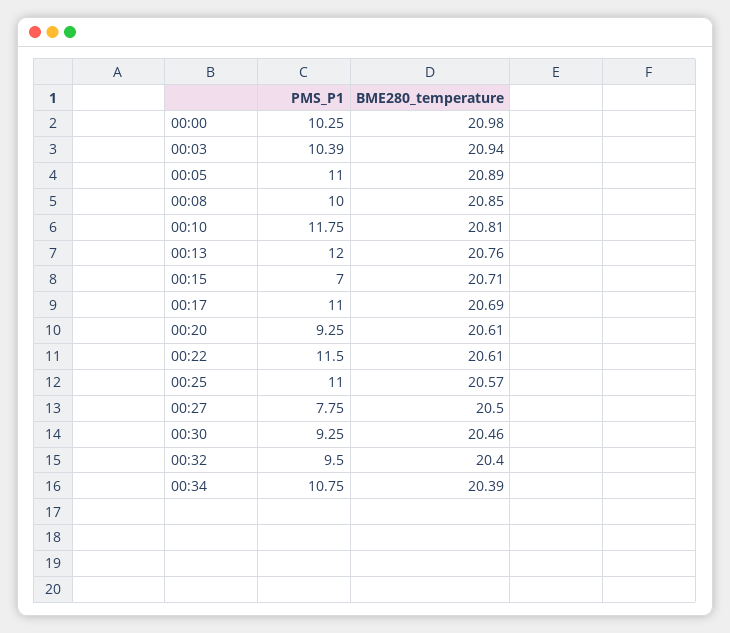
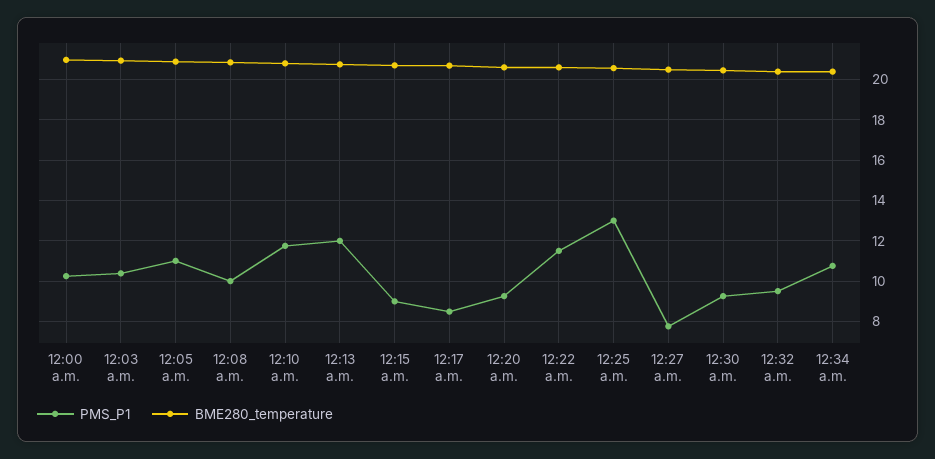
PMS_P1, 00:15: 7 -> 9
PMS_P1, 00:17: 11 -> 8.5
PMS_P1, 00:25: 11 -> 13

